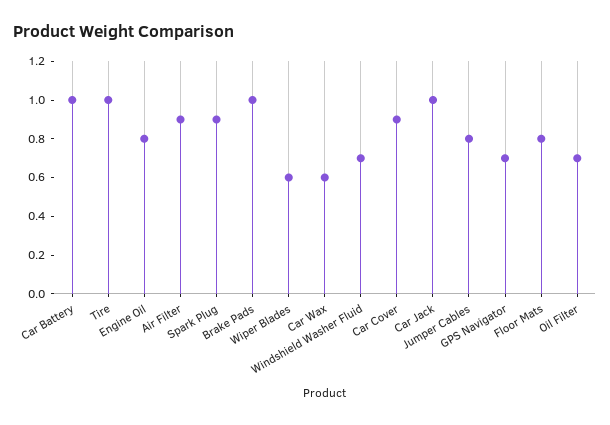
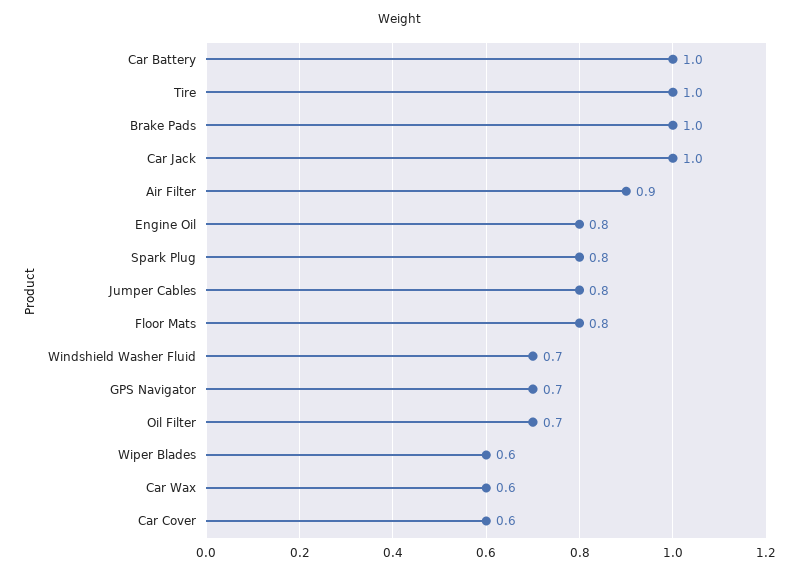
Spark Plug: 0.9 -> 0.8
Car Cover: 0.9 -> 0.6

